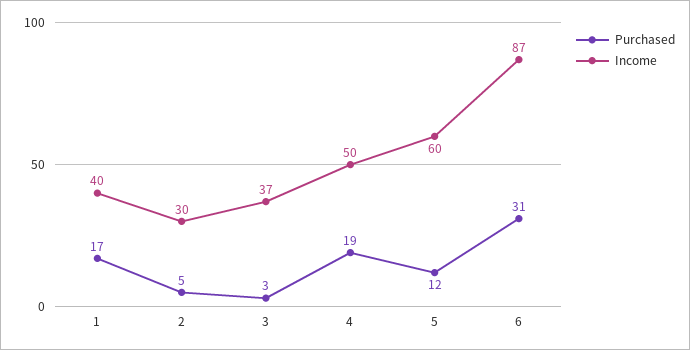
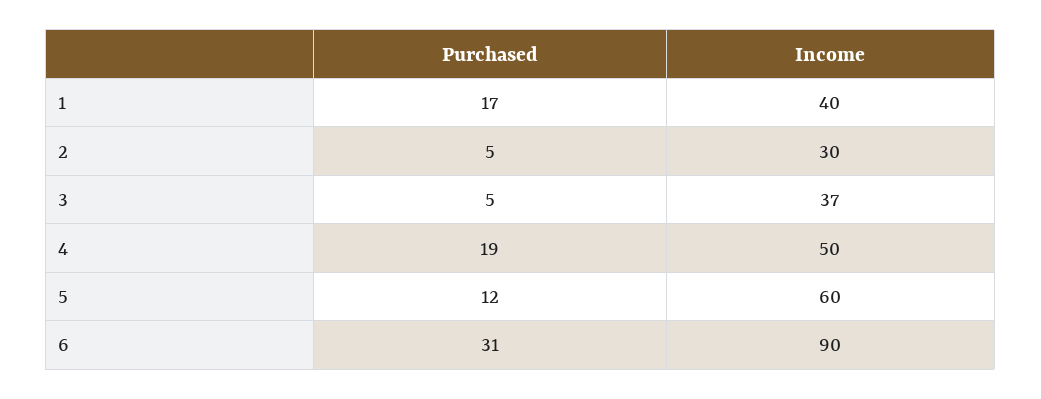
Purchased, 3: 3 -> 5
Income, 6: 87 -> 90

